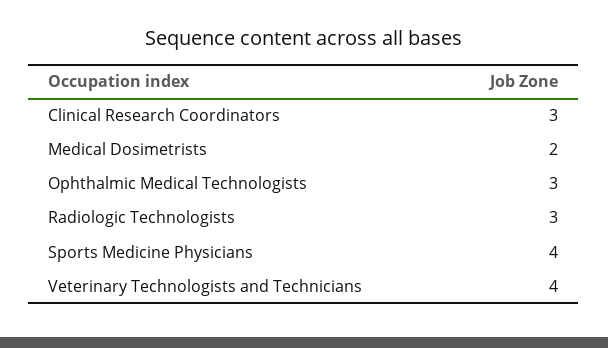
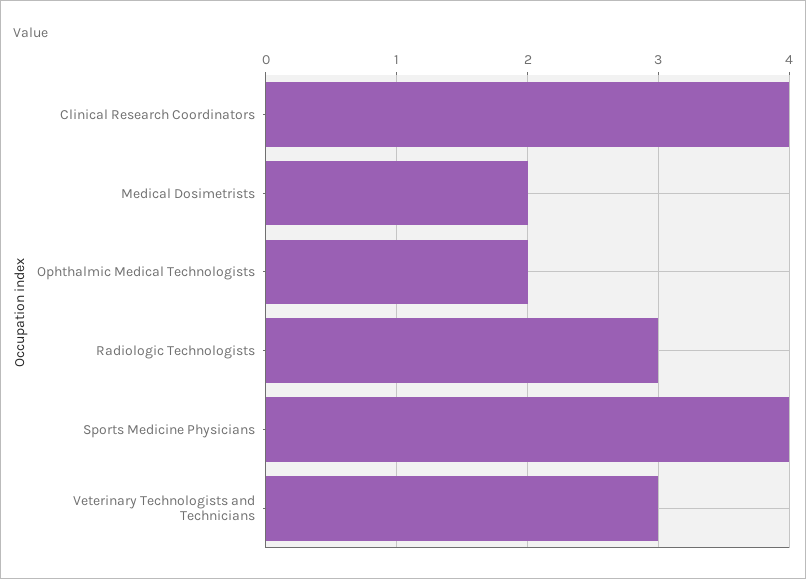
Clinical Research Coordinators: 3 -> 4
Ophthalmic Medical Technologists: 3 -> 2
Veterinary Technologists and Technicians: 4 -> 3

